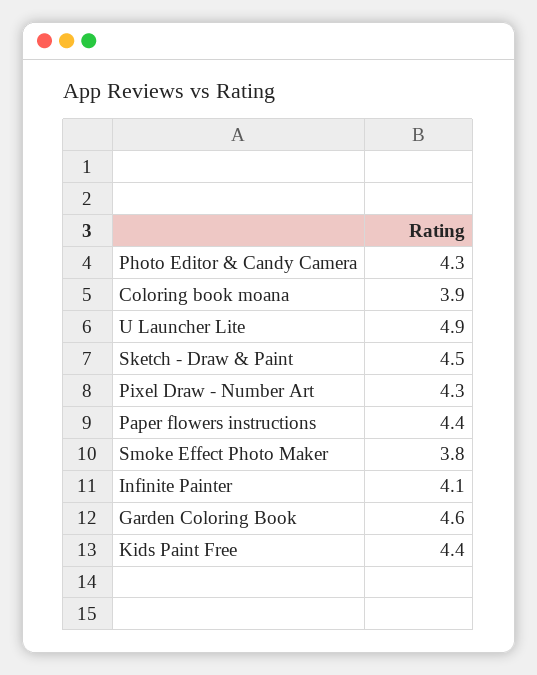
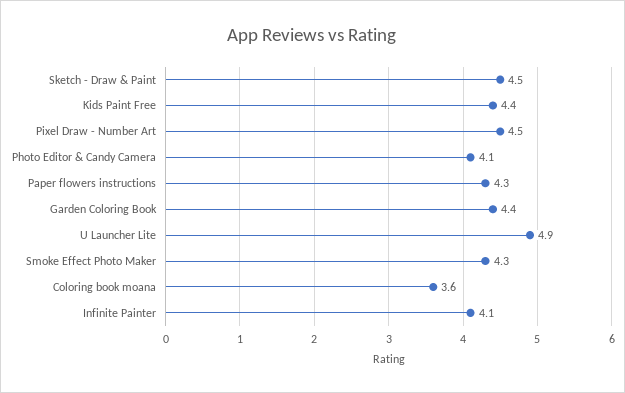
Photo Editor & Candy Camera: 4.3 -> 4.1
Coloring book moana: 3.9 -> 3.6
Pixel Draw - Number Art: 4.3 -> 4.5
Paper flowers instructions: 4.4 -> 4.3
Smoke Effect Photo Maker: 3.8 -> 4.3
Garden Coloring Book: 4.6 -> 4.4

